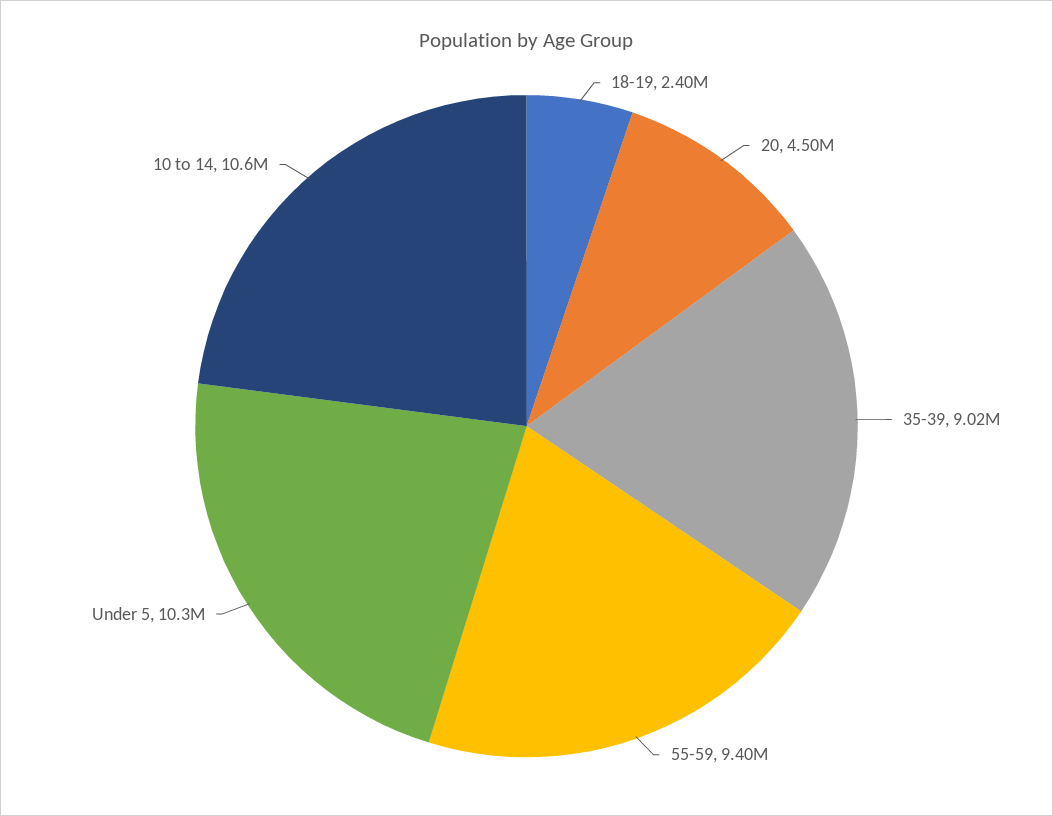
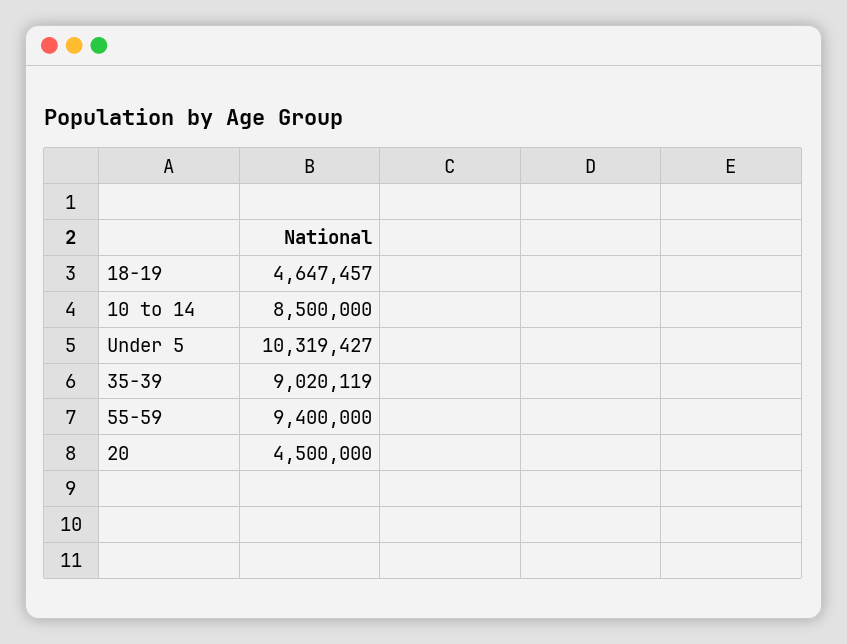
18-19: 2400000 -> 4647457
10 to 14: 10600000 -> 8500000

